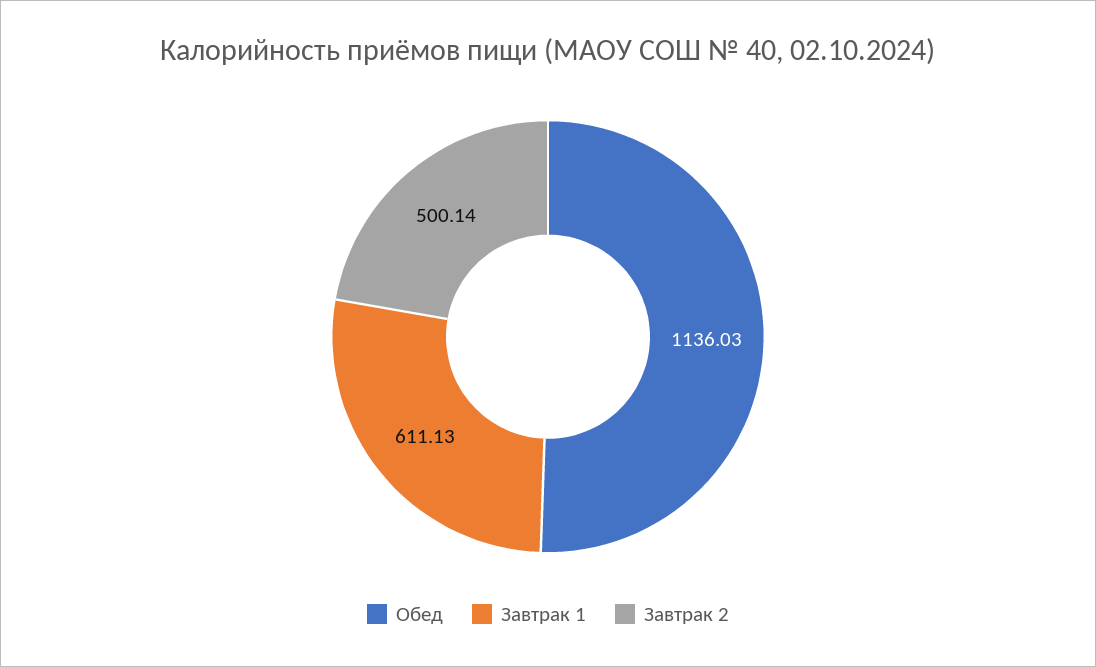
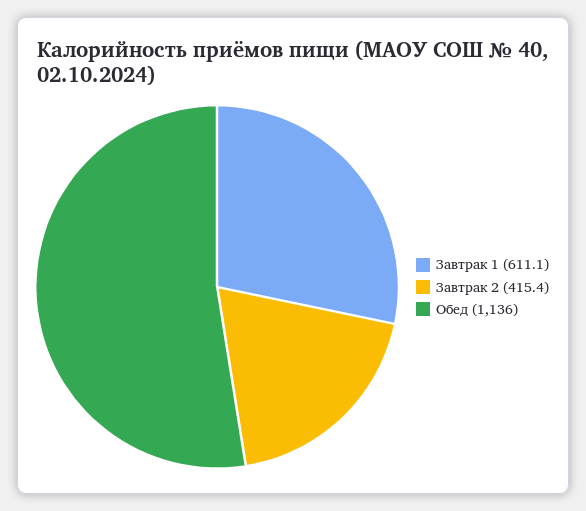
Завтрак 2: 500.14 -> 415.4

